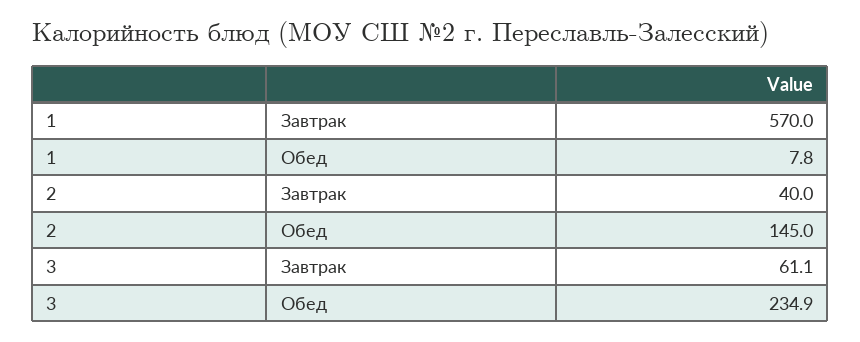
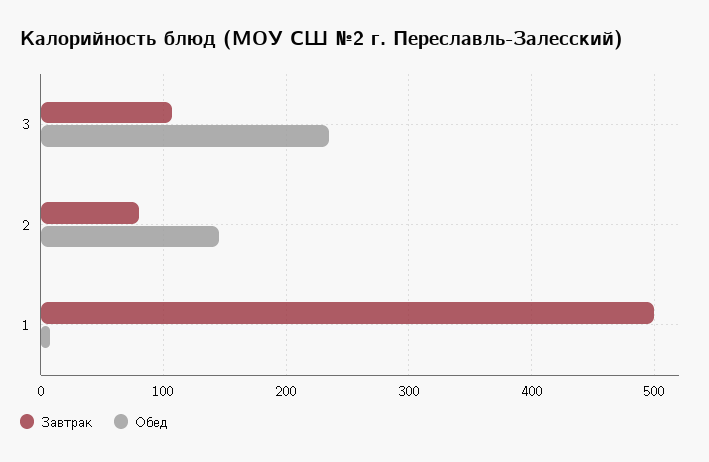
Завтрак, 1: 570 -> 500
Завтрак, 2: 40 -> 80
Завтрак, 3: 61.1 -> 110

